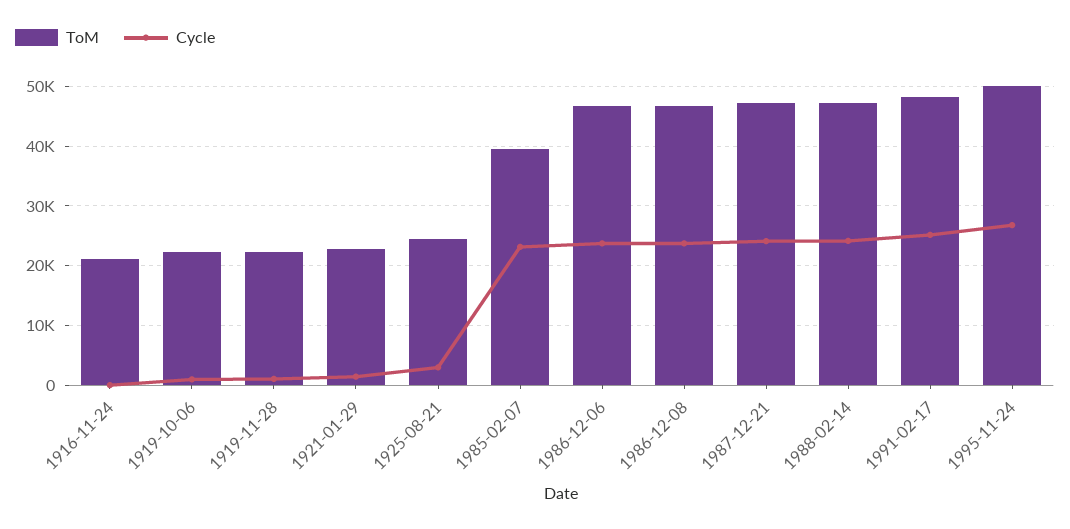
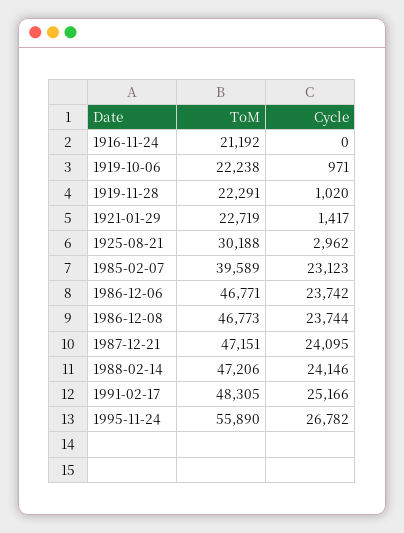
ToM, 1925-08-21: 24000 -> 30188
ToM, 1995-11-24: 50000 -> 55890

